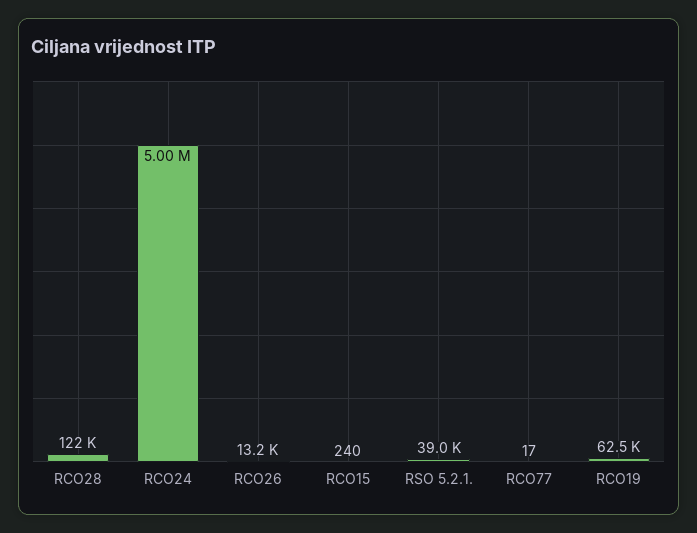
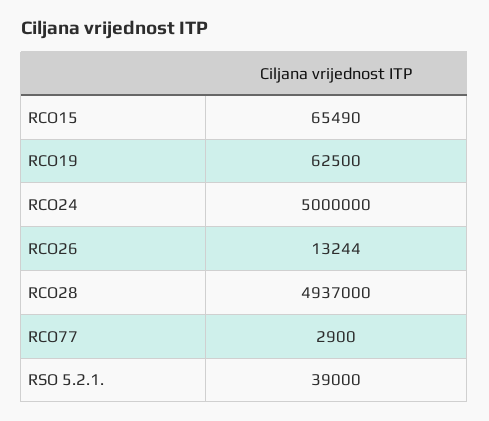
RCO28: 122000 -> 4937000
RCO15: 240 -> 65490
RCO77: 17 -> 2900

